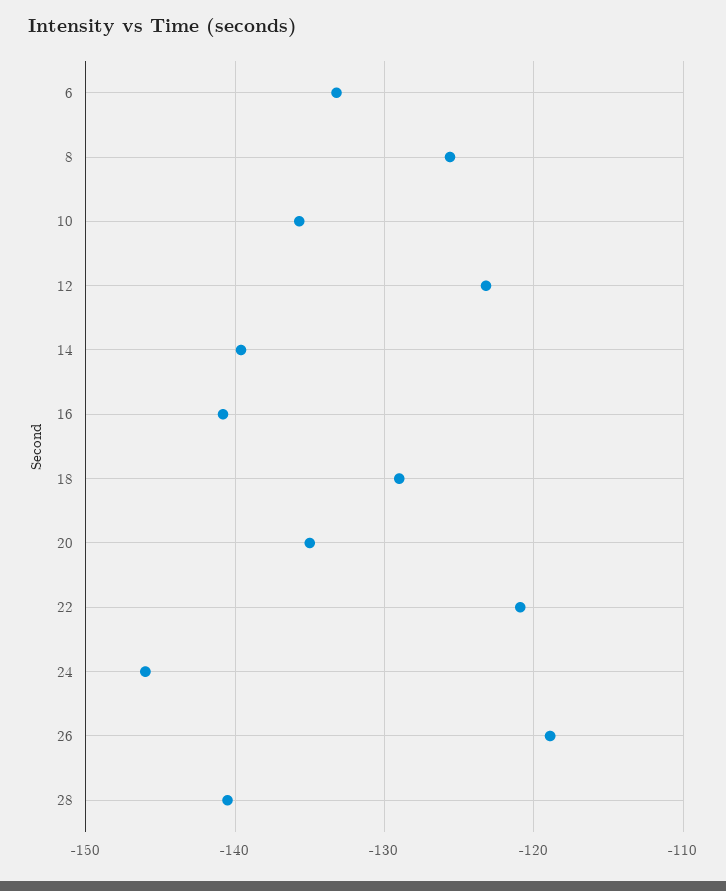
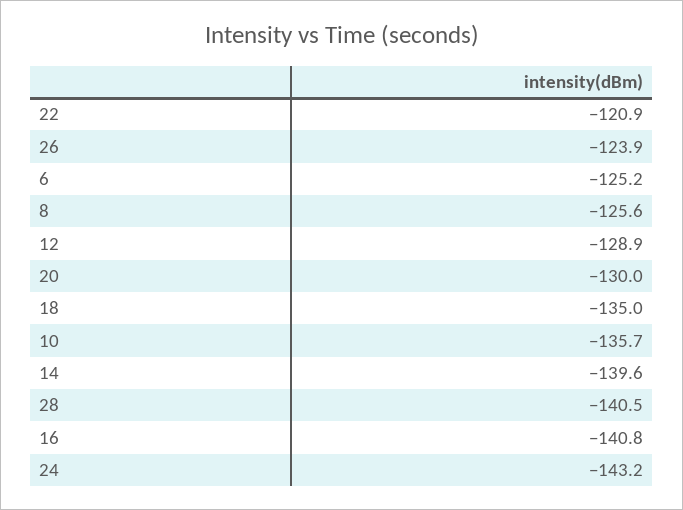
6: -133 -> -125.2
12: -123 -> -128.9
18: -129 -> -135
20: -135 -> -130
24: -146 -> -143.2
26: -119 -> -123.9

